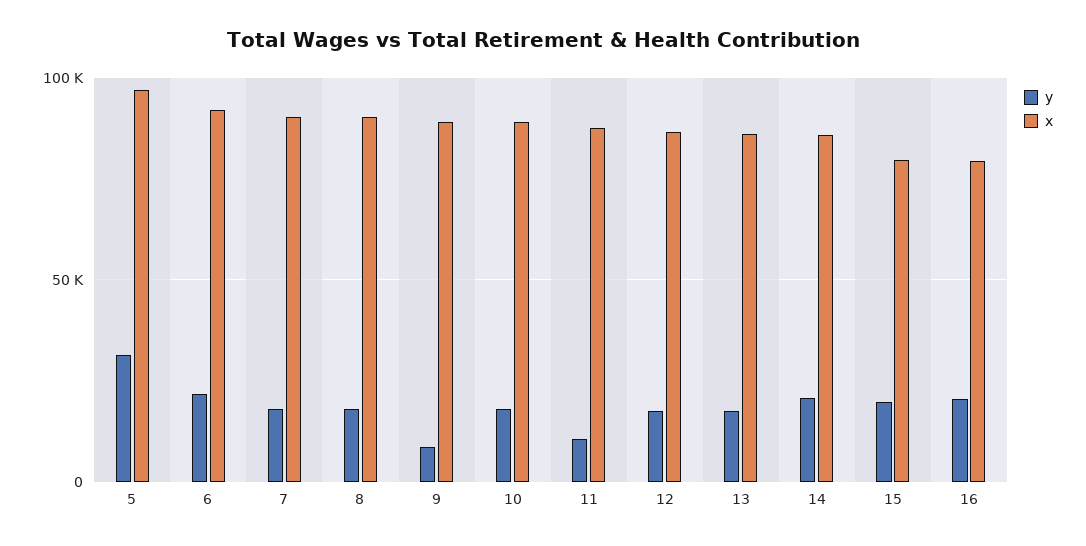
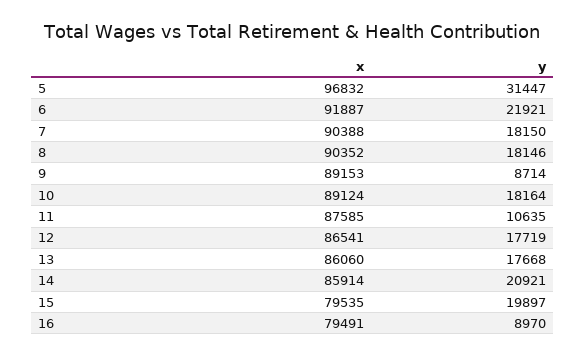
y, 16: 20000 -> 8970

